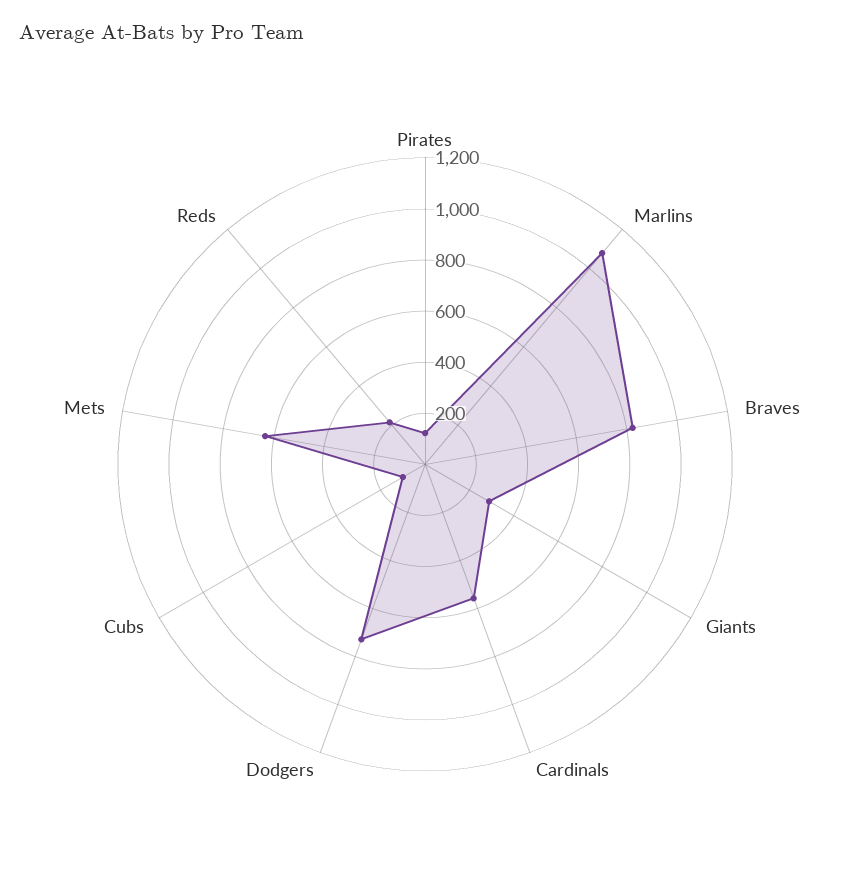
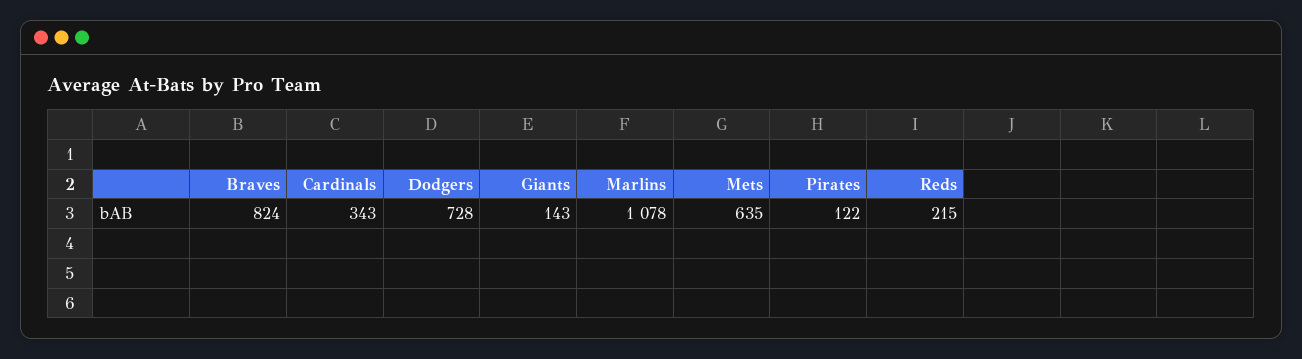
Giants: 300 -> 143
Cardinals: 550 -> 343
Cubs: 100 -> none

